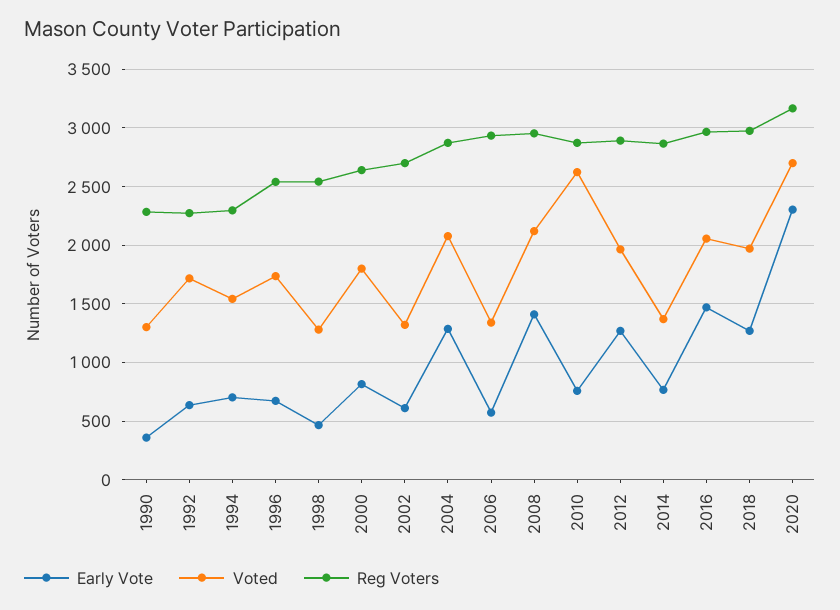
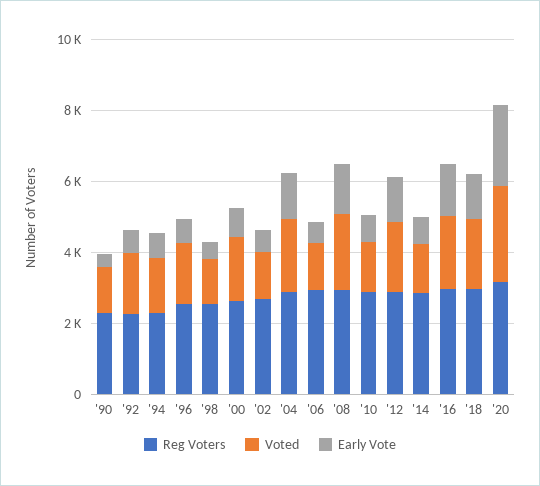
Voted, 2010: 2600 -> 1500

